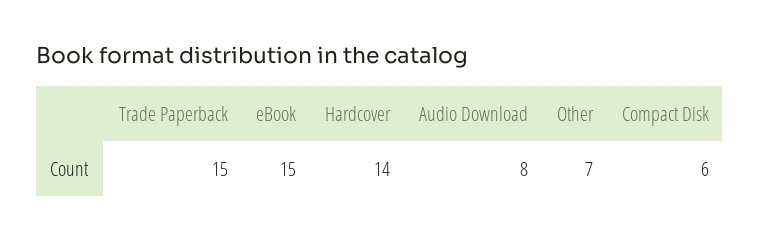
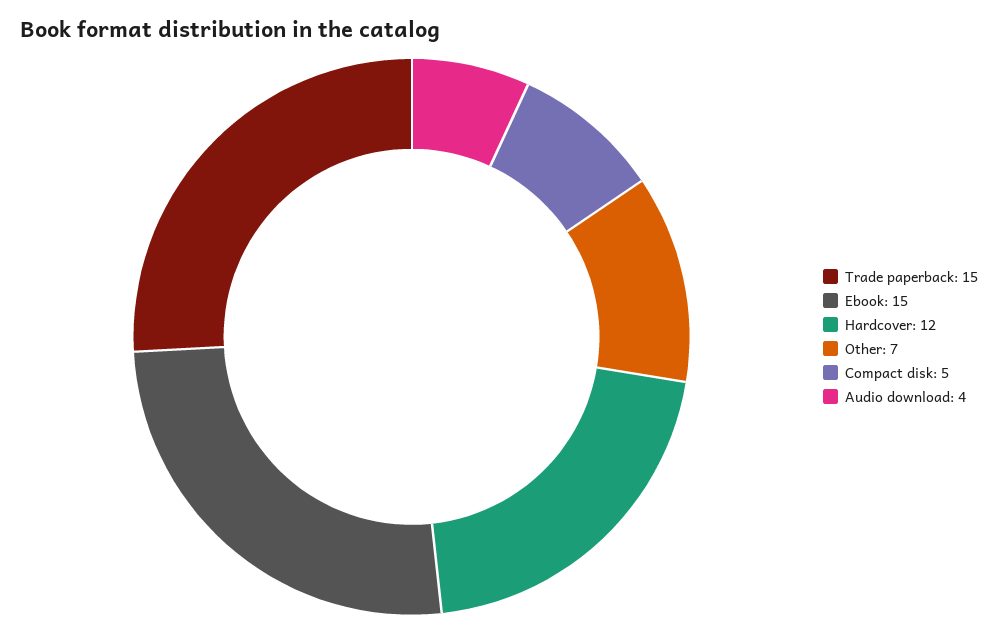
Hardcover: 14 -> 12
Audio Download: 8 -> 4
Compact Disk: 6 -> 5

